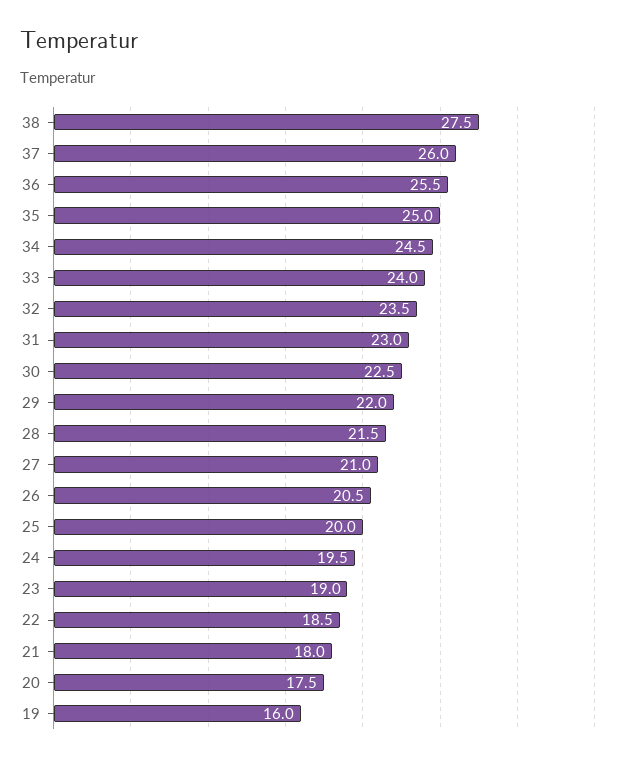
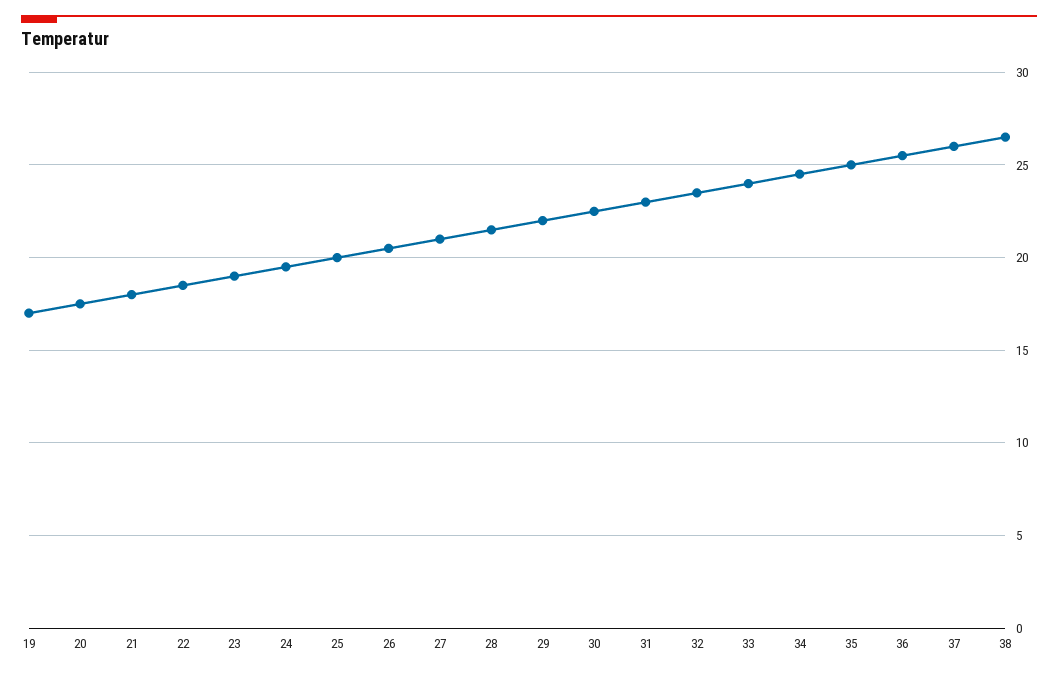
38: 27.5 -> 26.5
19: 16 -> 17

